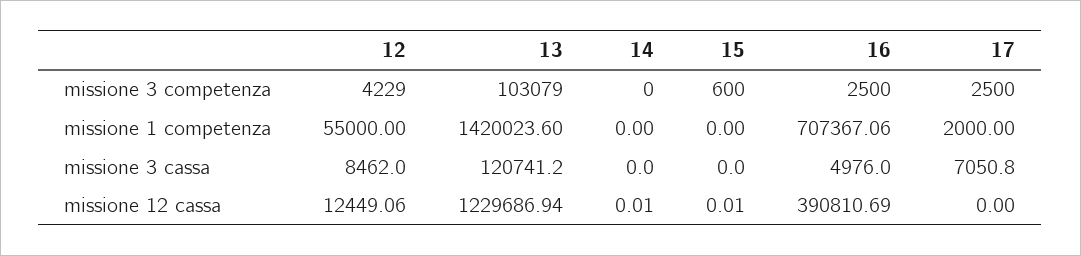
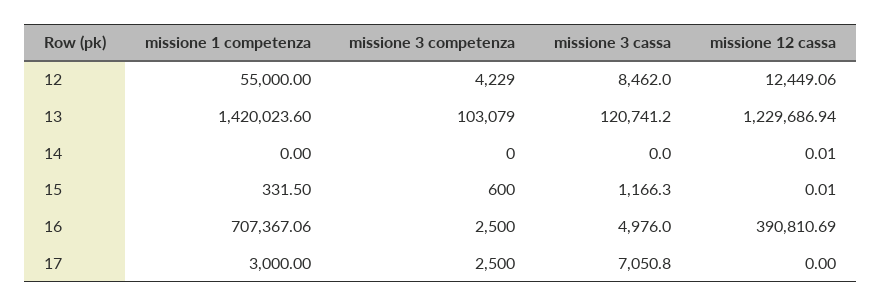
15, missione 1 competenza: 0 -> 331.5
17, missione 1 competenza: 2000 -> 3000
15, missione 3 cassa: 0 -> 1166.3

